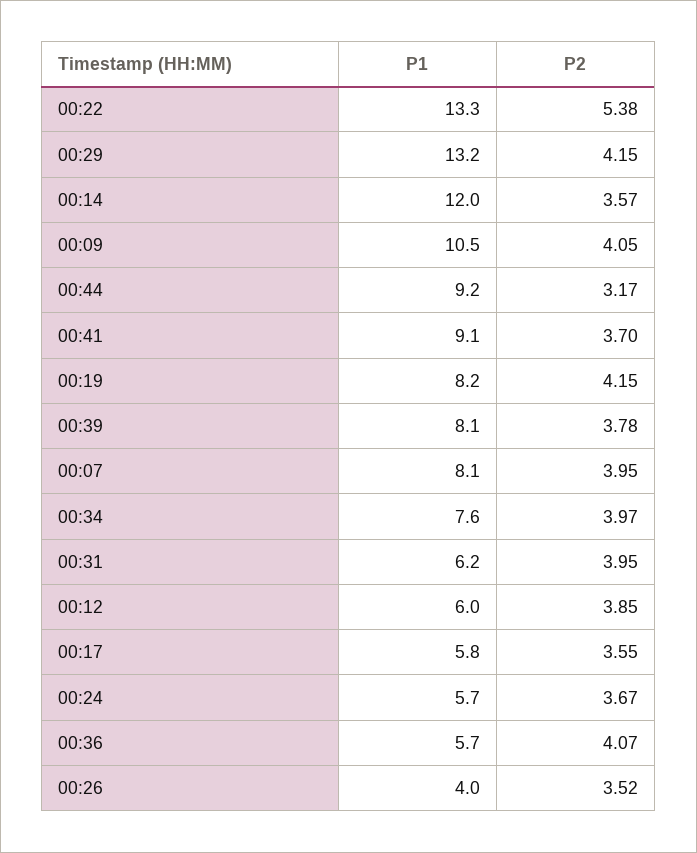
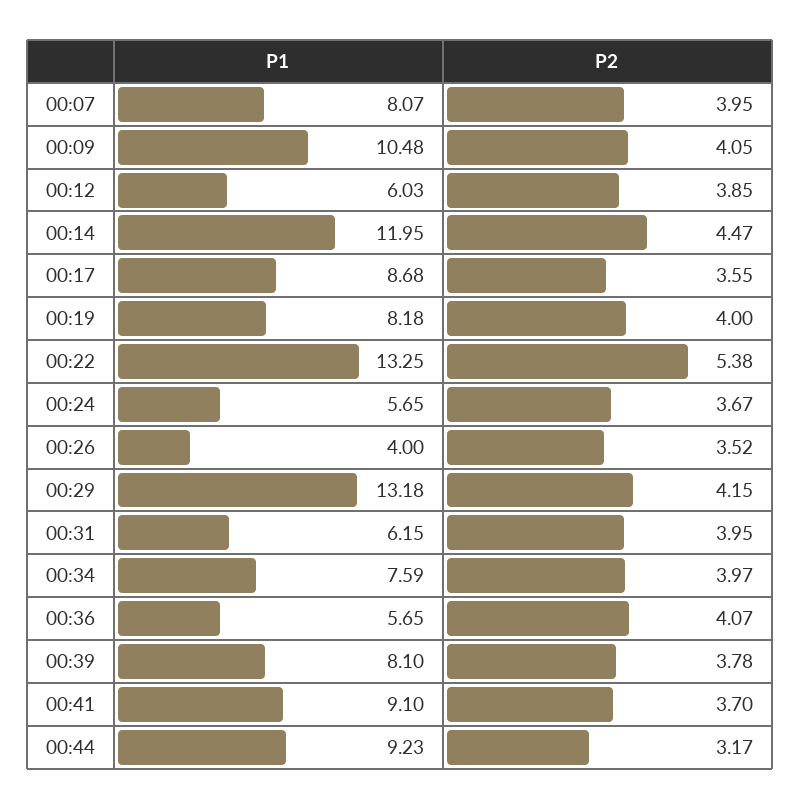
P2, 00:14: 3.57 -> 4.47
P2, 00:19: 4.15 -> 4
P1, 00:17: 5.8 -> 8.68

